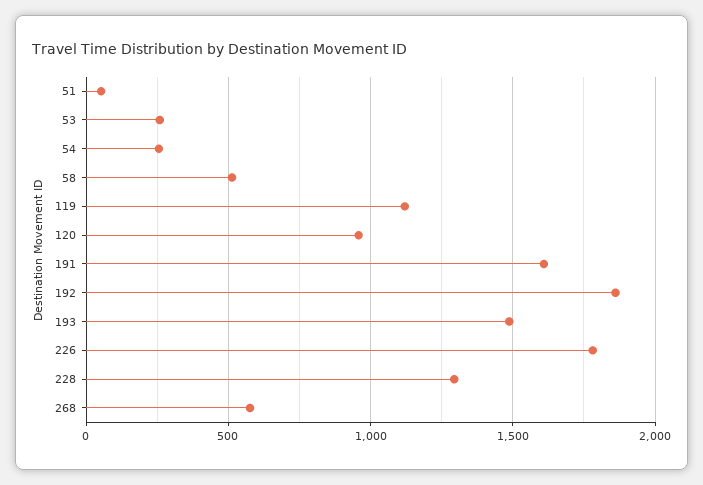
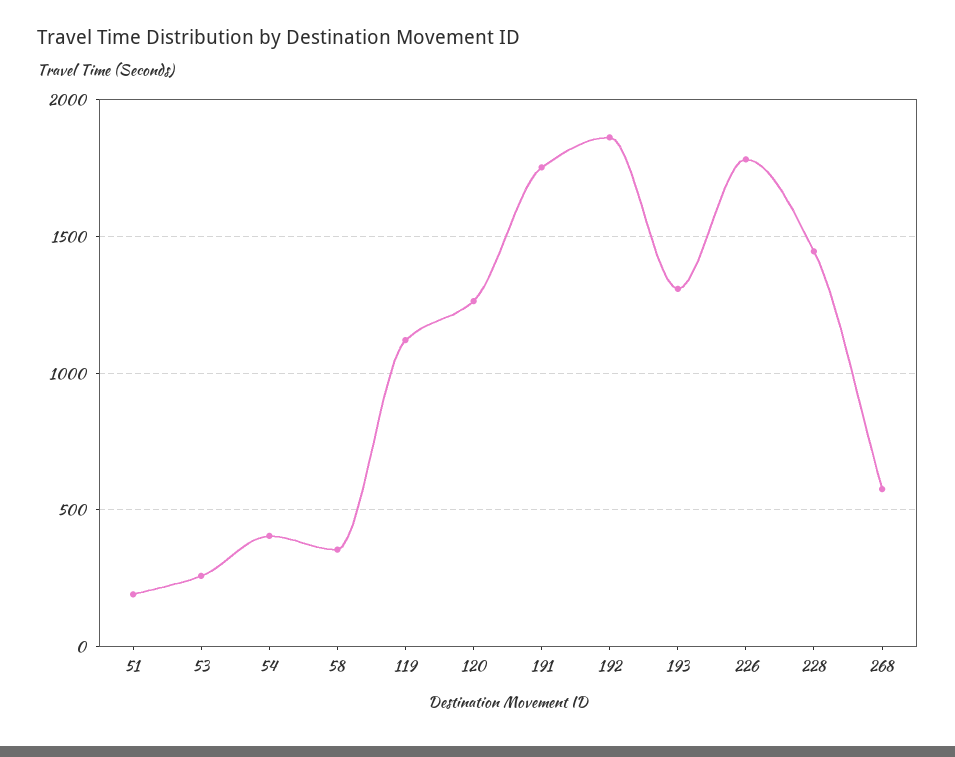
51: 50 -> 200
54: 250 -> 400
58: 500 -> 350
120: 950 -> 1250
191: 1600 -> 1750
193: 1500 -> 1300
228: 1300 -> 1450

